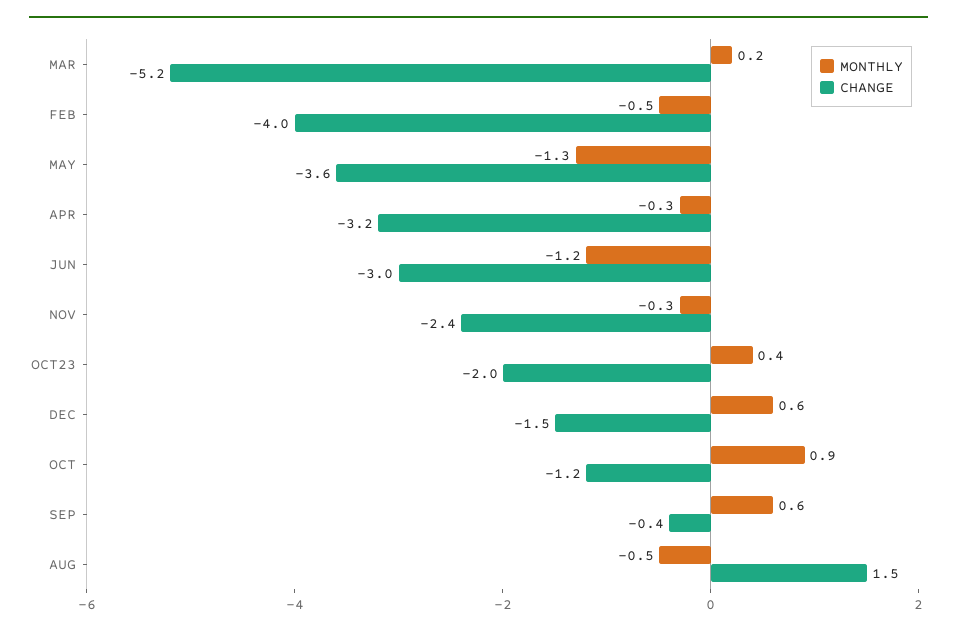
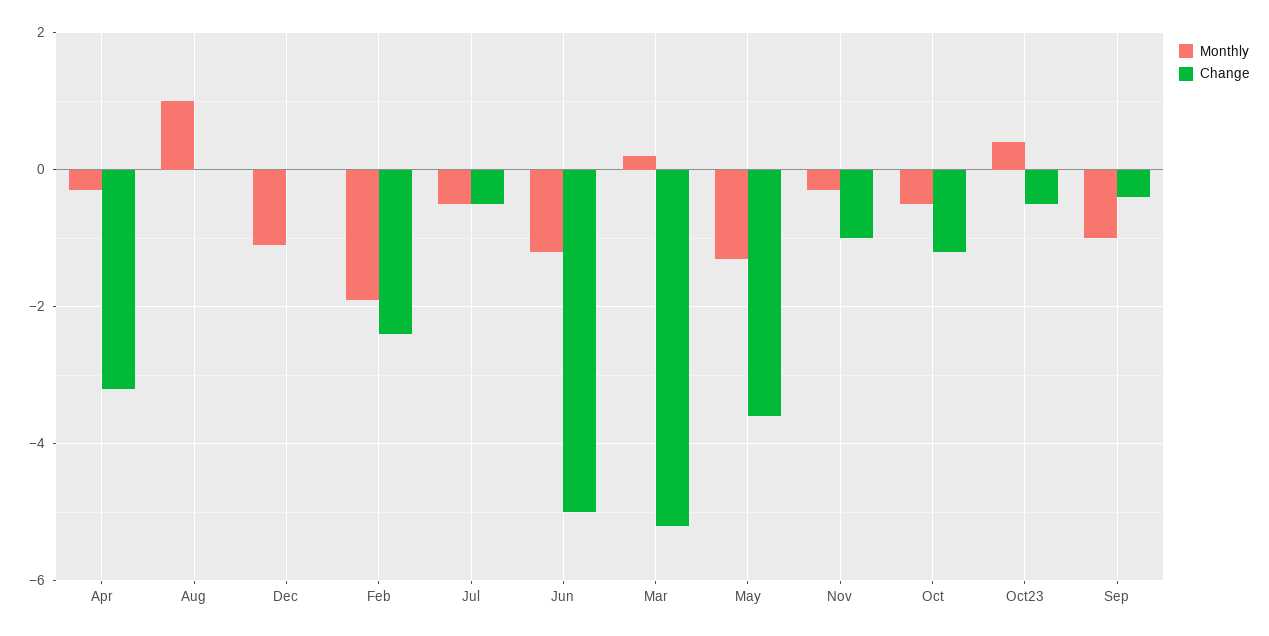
MONTHLY, FEB: -0.5 -> -2
CHANGE, FEB: -4 -> -2.5
CHANGE, JUN: -3 -> -5
CHANGE, NOV: -2.4 -> -1
CHANGE, OCT23: -2 -> -0.5
MONTHLY, DEC: 0.6 -> -1
CHANGE, DEC: -1.5 -> 0
MONTHLY, OCT: 0.9 -> -0.5
MONTHLY, SEP: 0.6 -> -1
MONTHLY, AUG: -0.5 -> 1
CHANGE, AUG: 1.5 -> 0
MONTHLY, Jul: none -> -0.5
CHANGE, Jul: none -> -0.5

